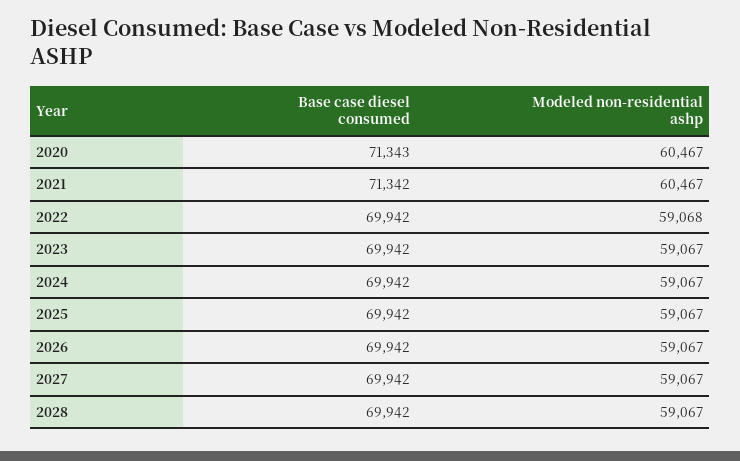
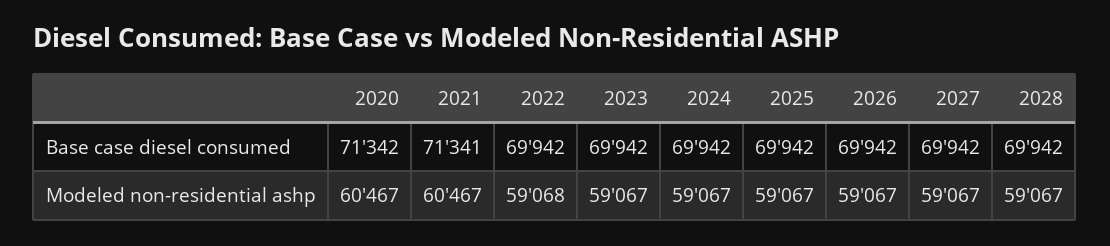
Base case diesel consumed, 2020: 71343 -> 71342
Base case diesel consumed, 2021: 71342 -> 71341

